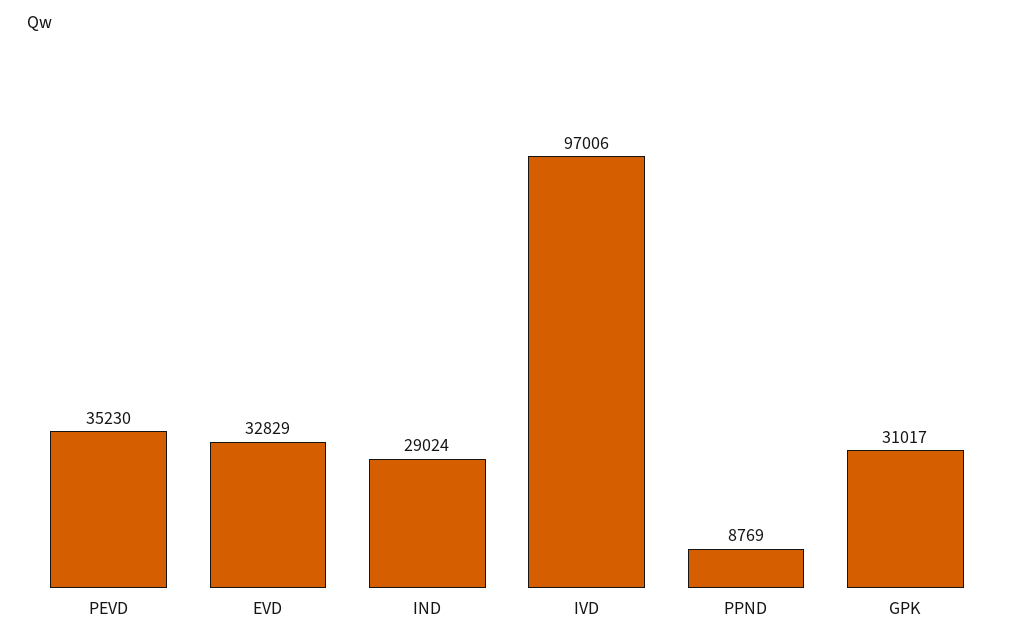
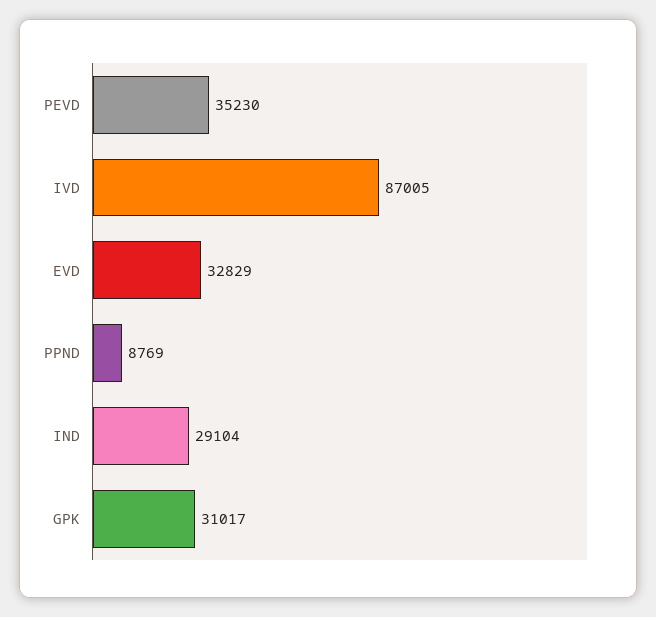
IND: 29024 -> 29104
IVD: 97006 -> 87005

